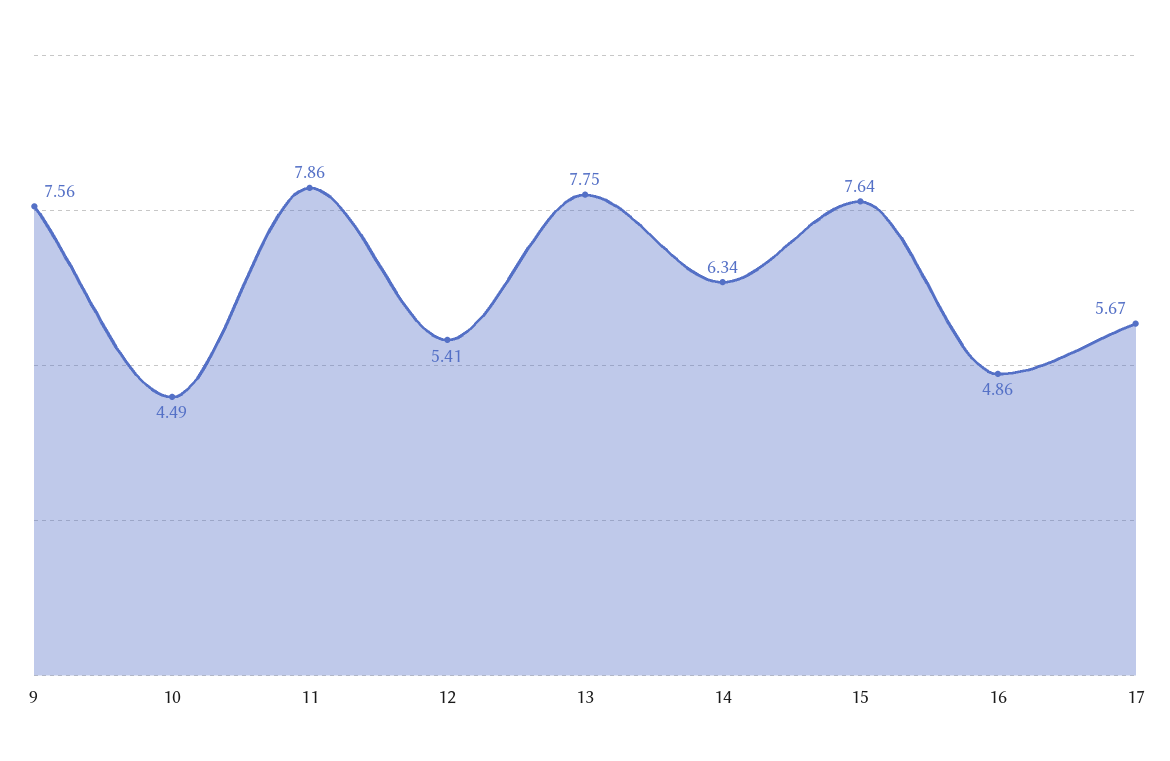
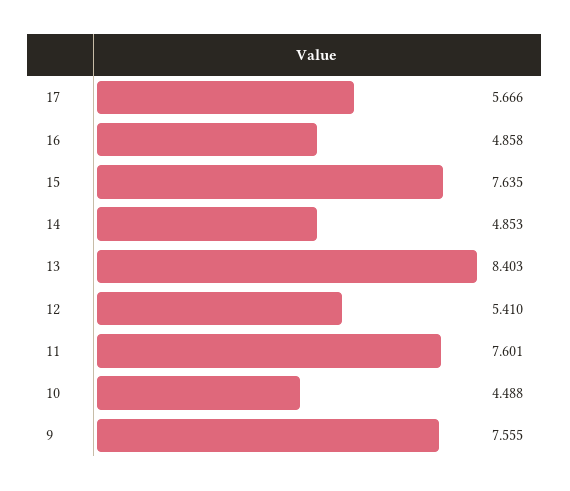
11: 7.86 -> 7.601
13: 7.75 -> 8.403
14: 6.34 -> 4.853

